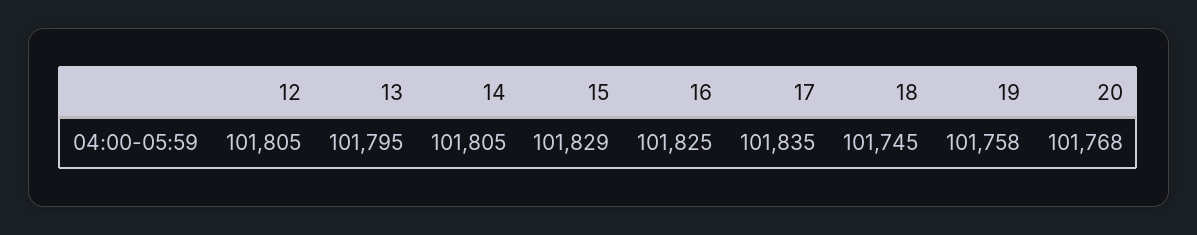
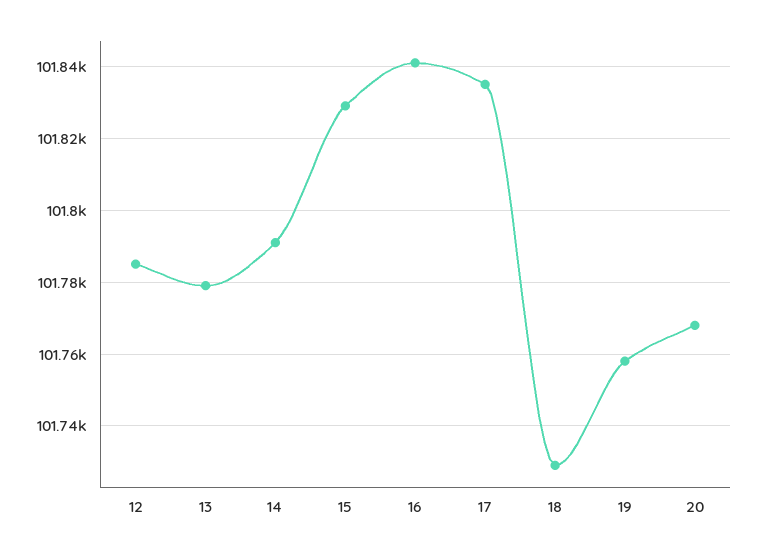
12: 101805 -> 101785
13: 101795 -> 101780
14: 101805 -> 101790
16: 101825 -> 101840
18: 101745 -> 101730

